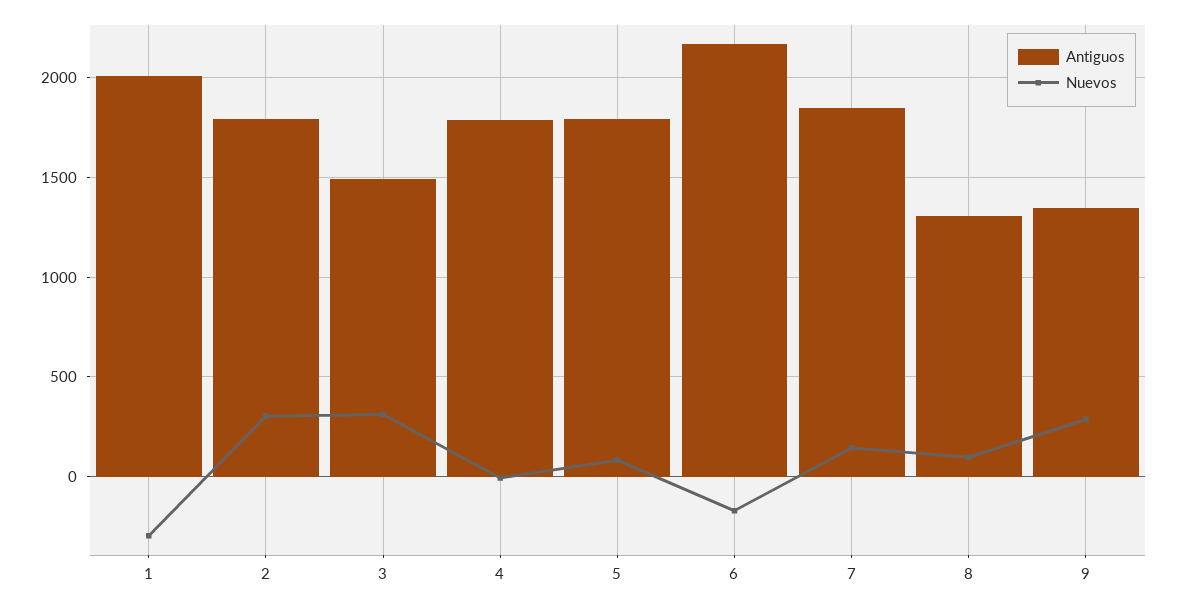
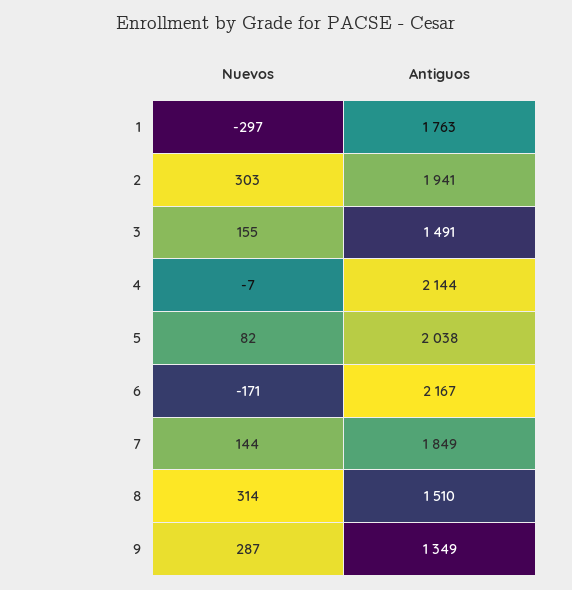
Antiguos, 1: 2000 -> 1763
Antiguos, 2: 1800 -> 1941
Nuevos, 3: 300 -> 155
Antiguos, 4: 1800 -> 2144
Antiguos, 5: 1800 -> 2038
Antiguos, 8: 1300 -> 1510
Nuevos, 8: 100 -> 314

